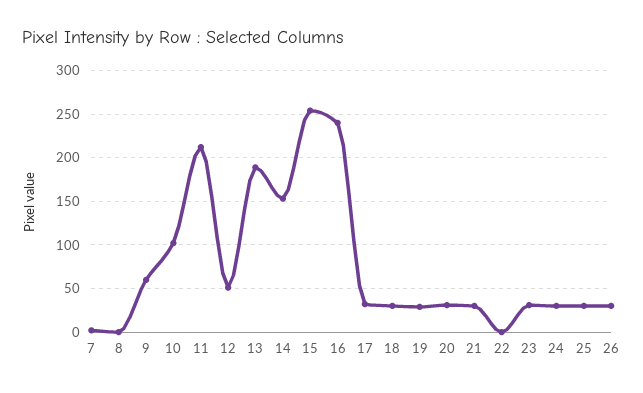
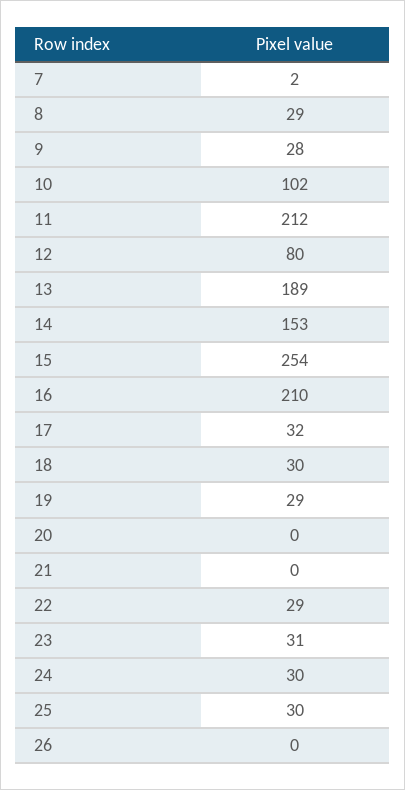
8: 0 -> 29
9: 60 -> 28
12: 50 -> 80
16: 240 -> 210
20: 30 -> 0
21: 30 -> 0
22: 0 -> 29
26: 30 -> 0

